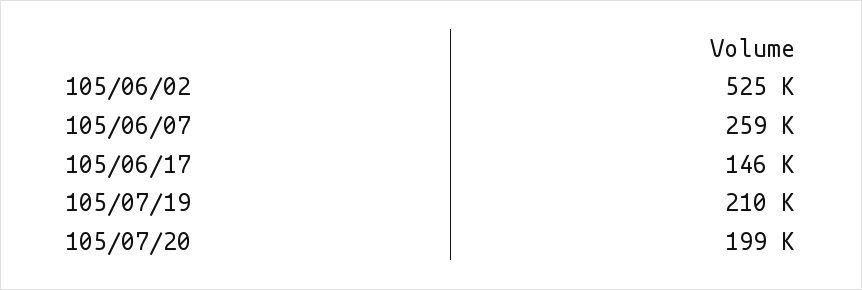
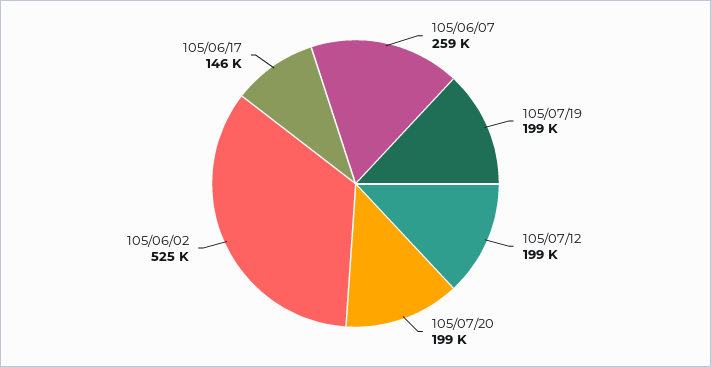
105/07/19: 210000 -> 199000
105/07/12: none -> 199000

